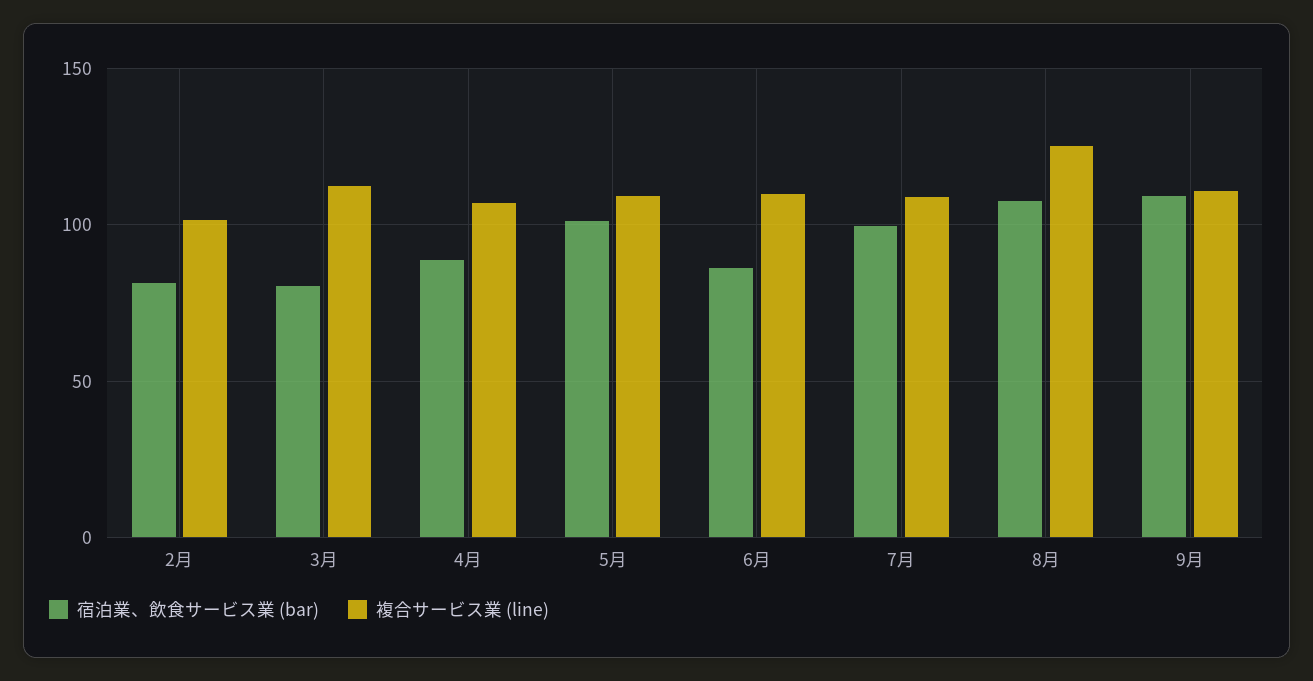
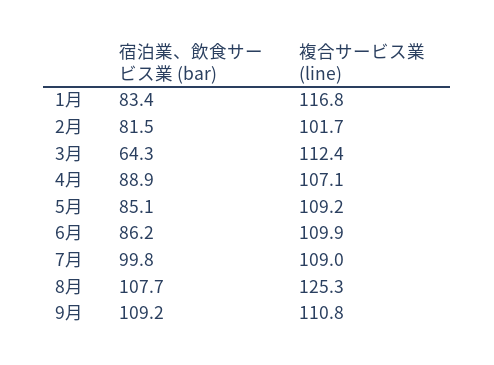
宿泊業、飲食サービス業 (bar), 3月: 80 -> 64.3
宿泊業、飲食サービス業 (bar), 5月: 100 -> 85.1
宿泊業、飲食サービス業 (bar), 1月: none -> 83.4
複合サービス業 (line), 1月: none -> 116.8

